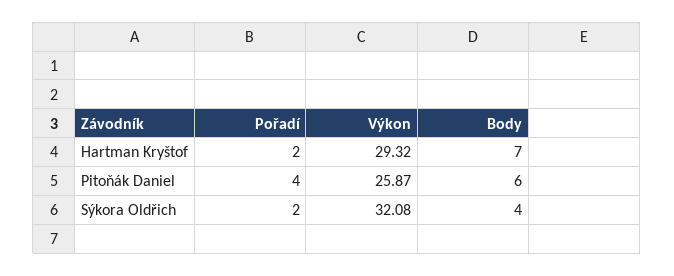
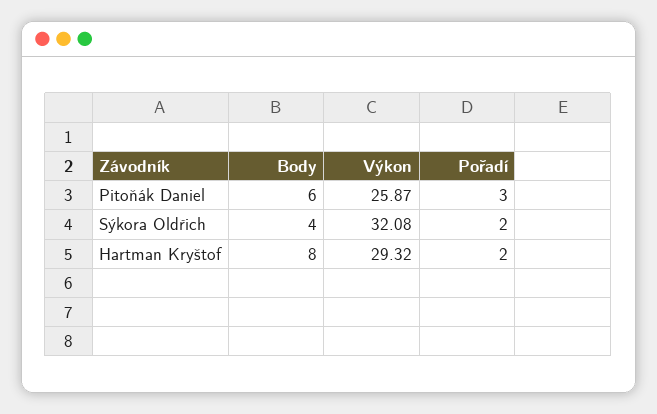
Body, Hartman Kryštof: 7 -> 8
Pořadí, Pitoňák Daniel: 4 -> 3

